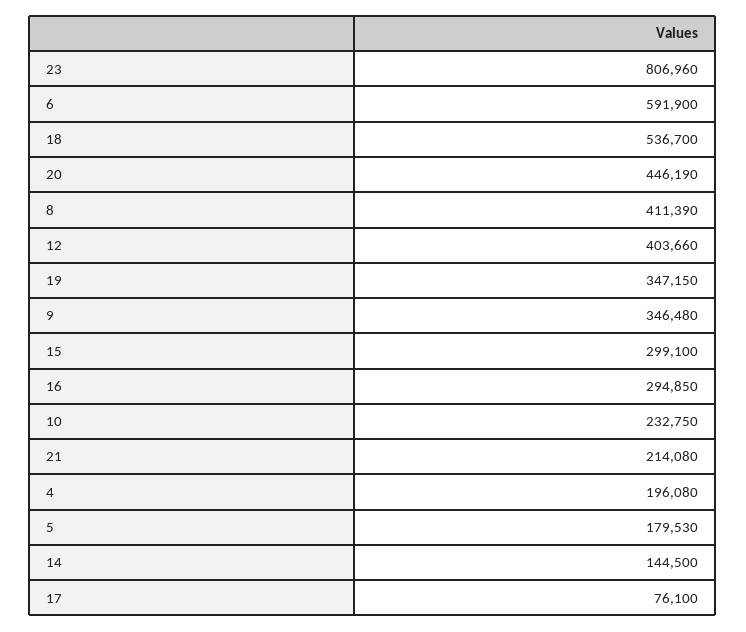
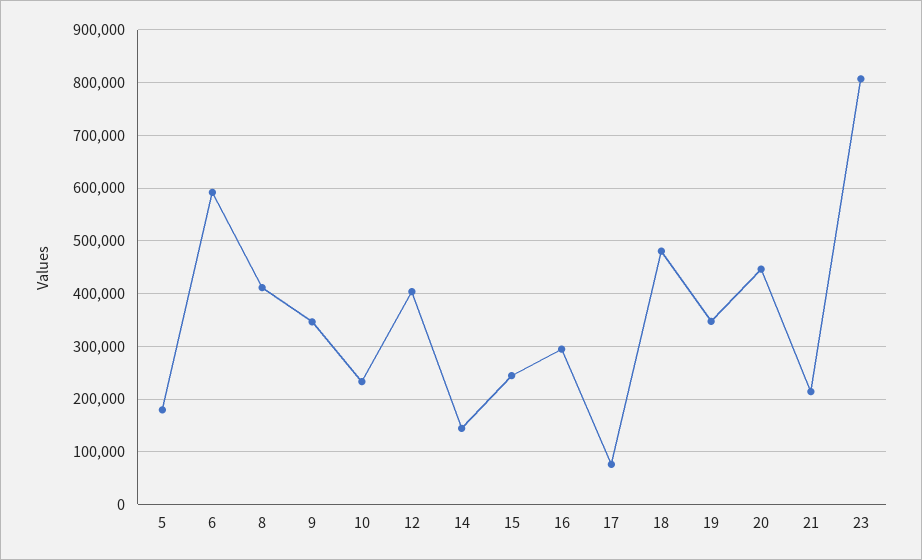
18: 536700 -> 480000
15: 299100 -> 240000
4: 196080 -> none

